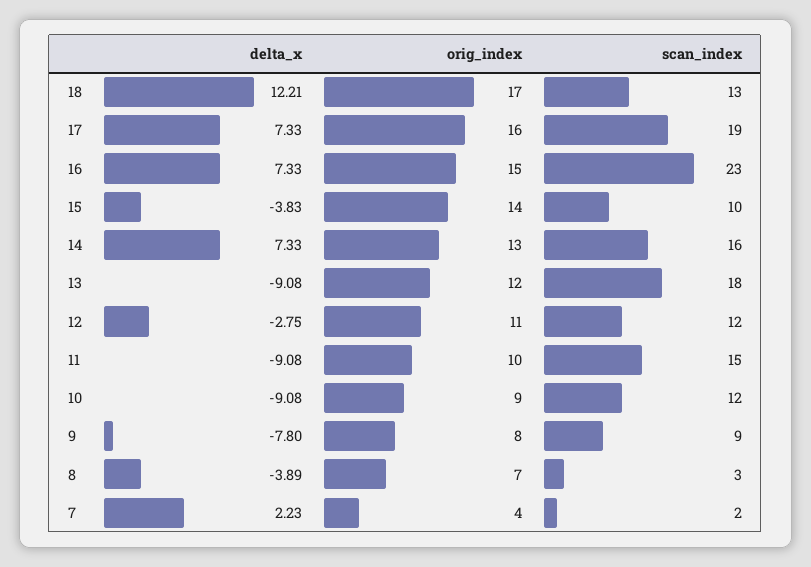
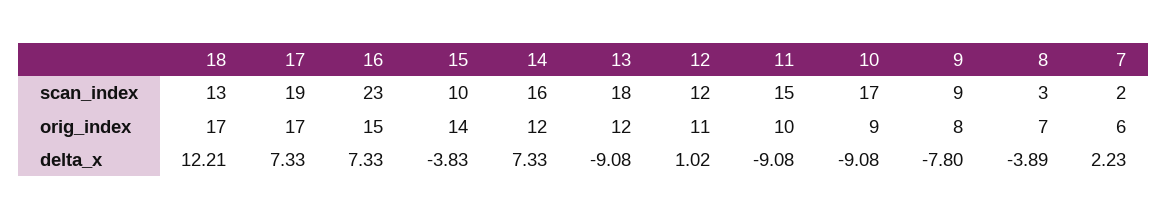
orig_index, 17: 16 -> 17
orig_index, 14: 13 -> 12
delta_x, 12: -2.75 -> 1.02
scan_index, 10: 12 -> 17
orig_index, 7: 4 -> 6

